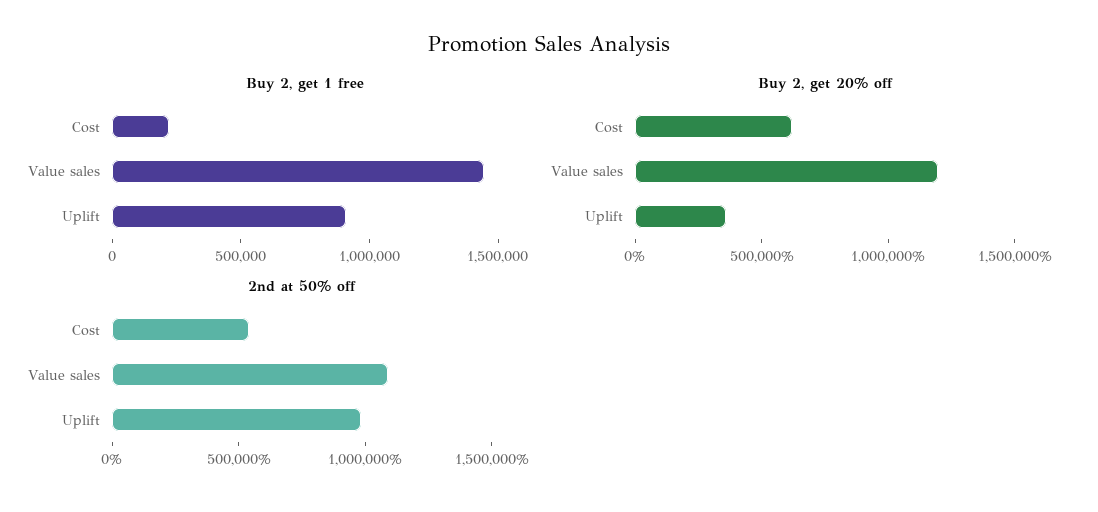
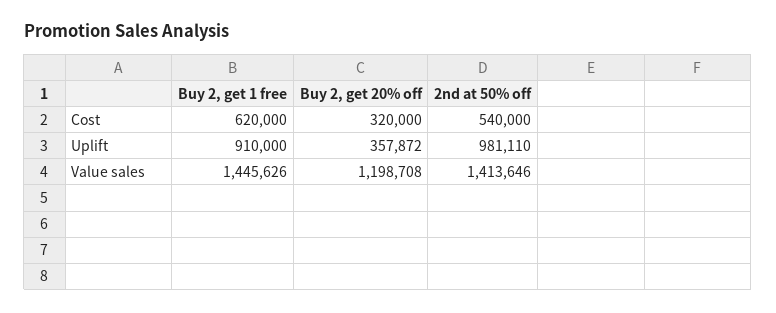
Buy 2, get 1 free, Cost: 200000 -> 620000
Buy 2, get 20% off, Cost: 600000 -> 320000
2nd at 50% off, Value sales: 1100000 -> 1413646

